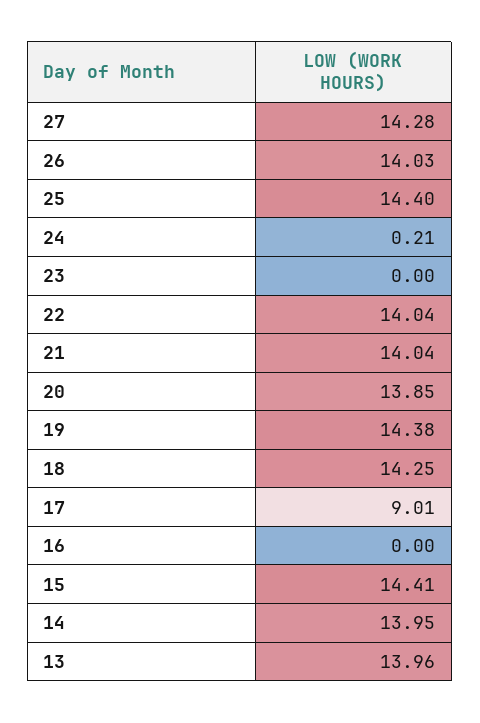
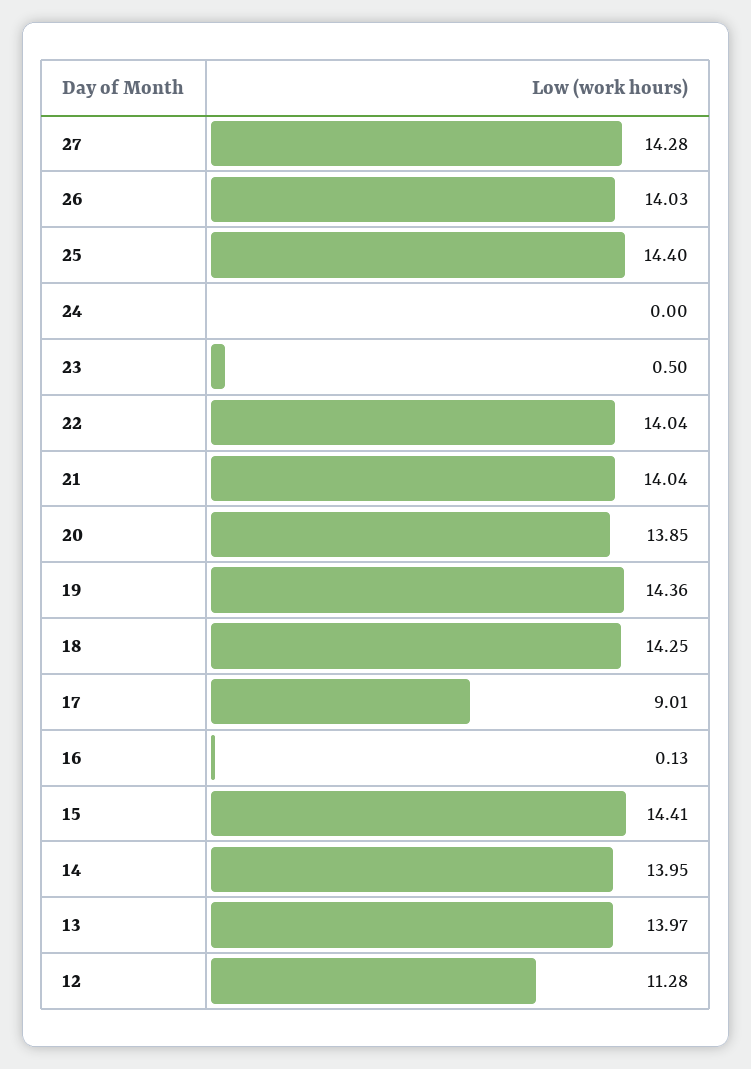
24: 0.21 -> 0
23: 0 -> 0.5
19: 14.38 -> 14.36
16: 0 -> 0.13
13: 13.96 -> 13.97
12: none -> 11.28

